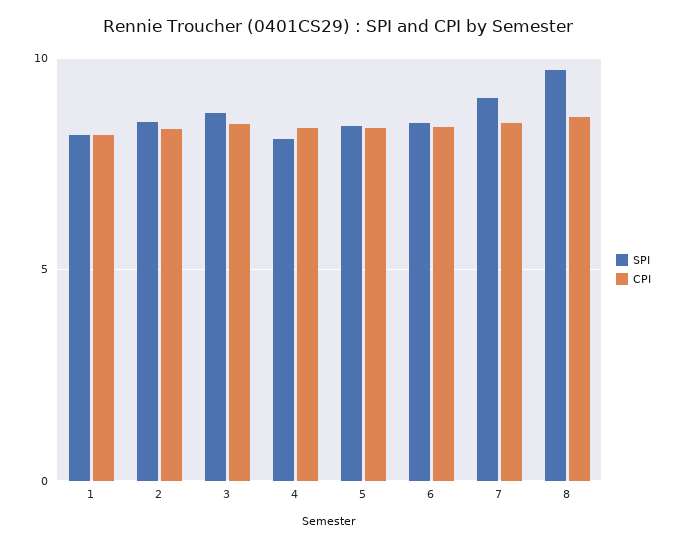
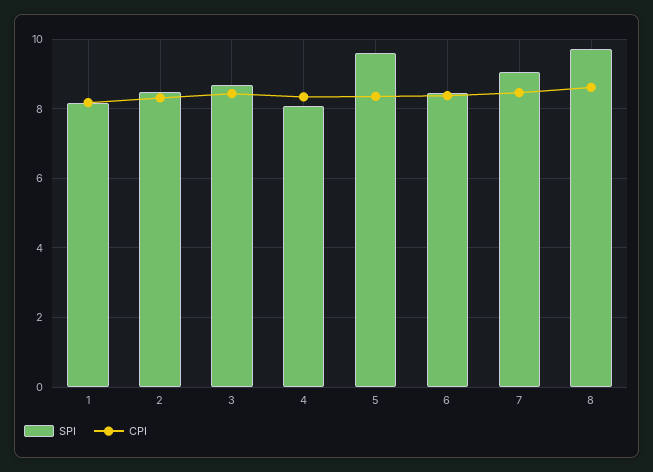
SPI, 5: 8.5 -> 9.6

